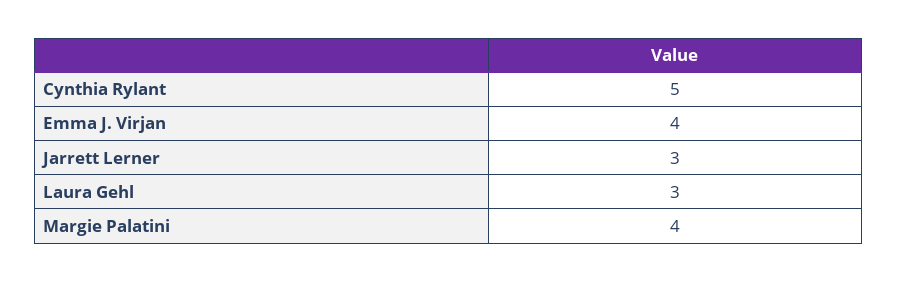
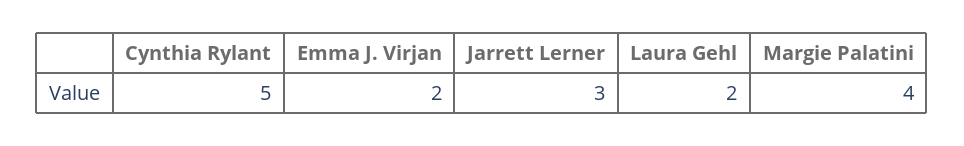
Emma J. Virjan: 4 -> 2
Laura Gehl: 3 -> 2

